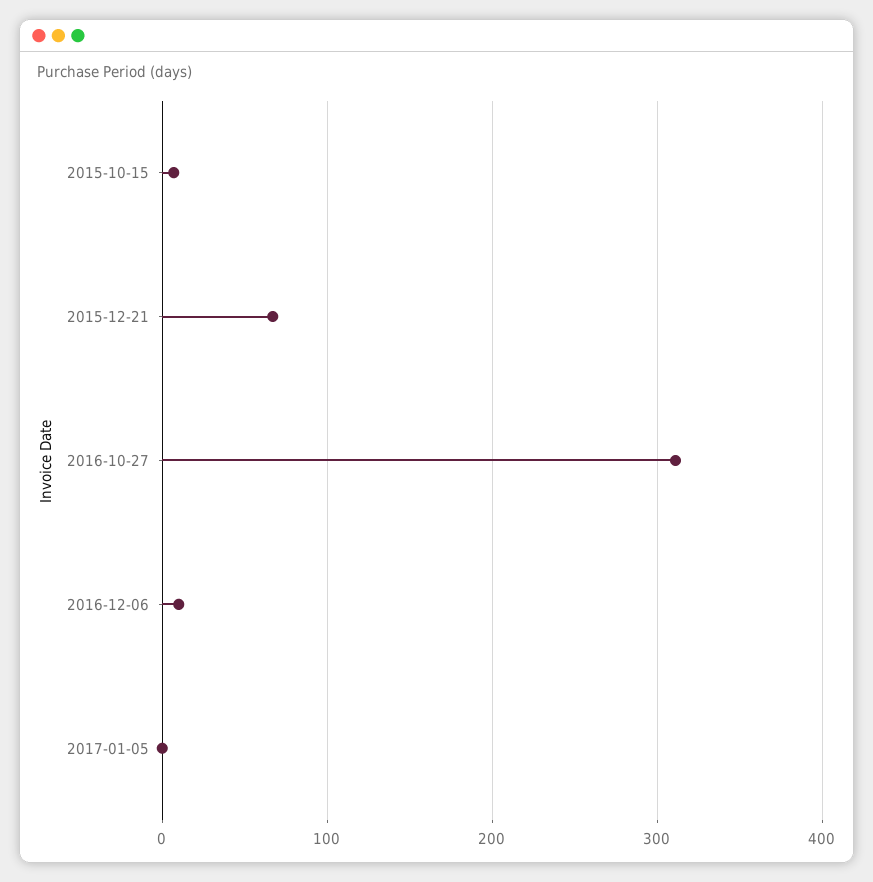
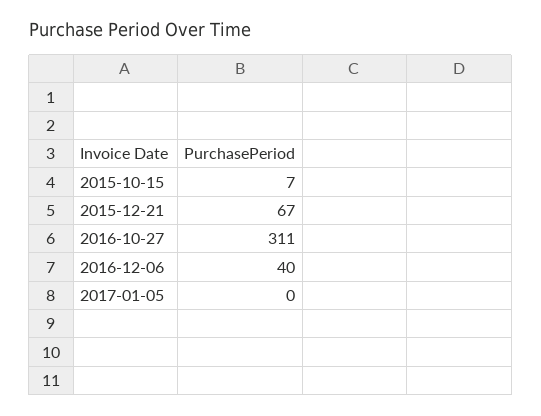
2016-12-06: 10 -> 40

